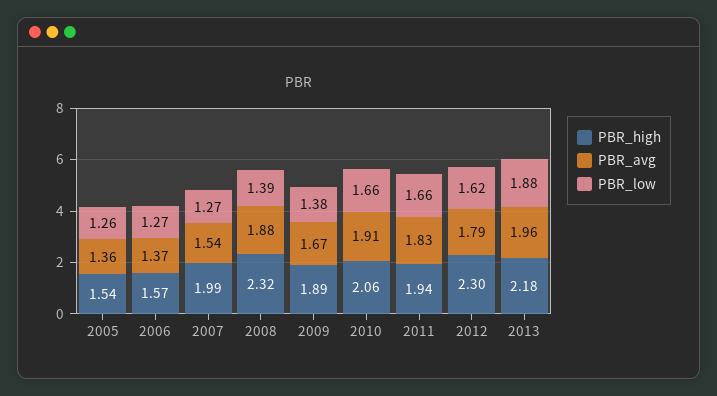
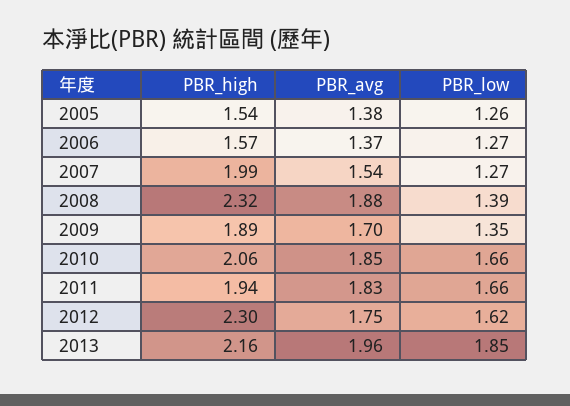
PBR_avg, 2005: 1.36 -> 1.38
PBR_avg, 2009: 1.67 -> 1.7
PBR_low, 2009: 1.38 -> 1.35
PBR_avg, 2010: 1.91 -> 1.85
PBR_avg, 2012: 1.79 -> 1.75
PBR_high, 2013: 2.18 -> 2.16
PBR_low, 2013: 1.88 -> 1.85

